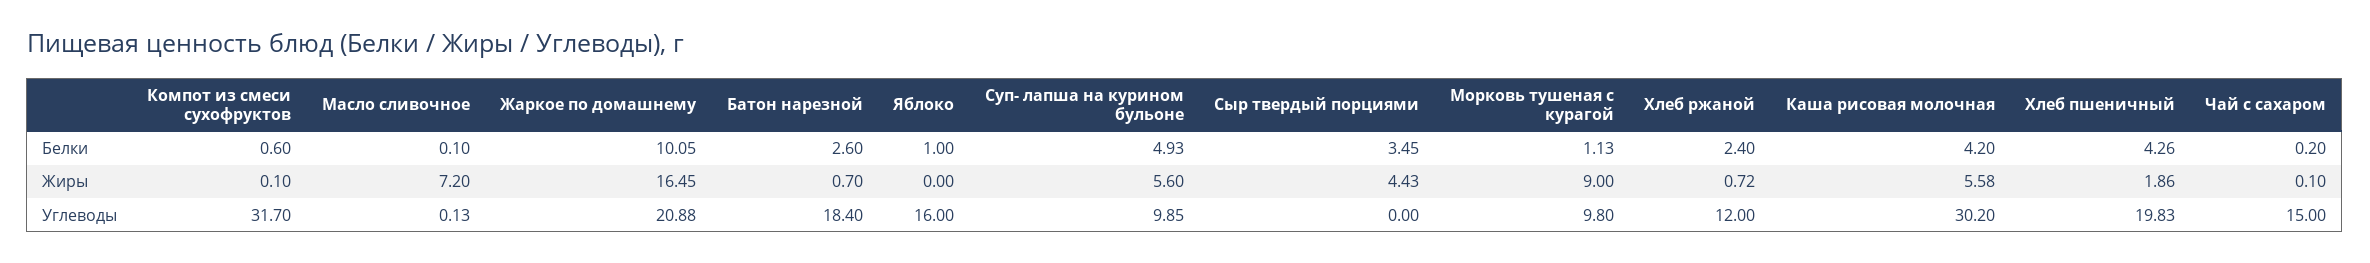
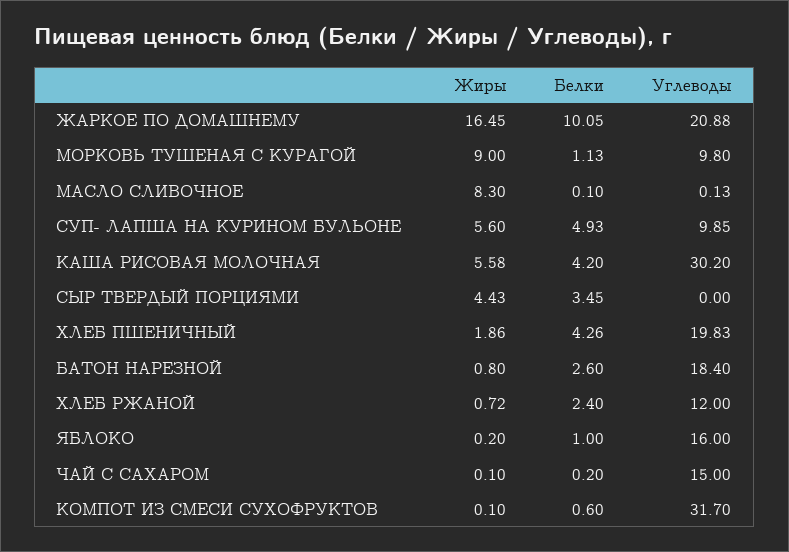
Масло сливочное, Жиры: 7.2 -> 8.3
Батон нарезной, Жиры: 0.7 -> 0.8
Яблоко, Жиры: 0 -> 0.2

